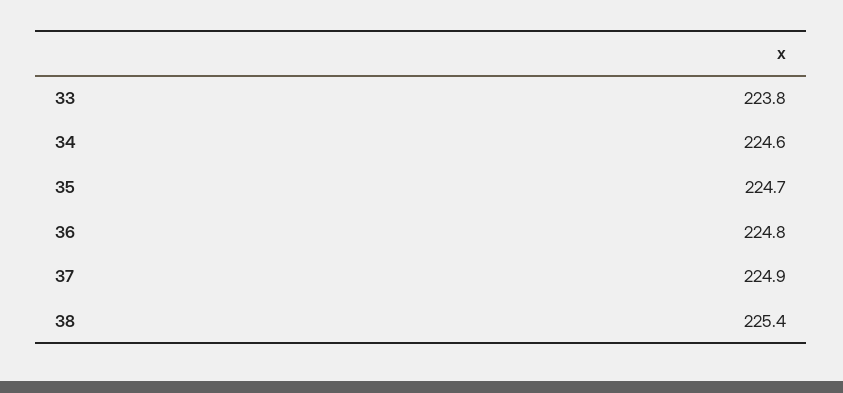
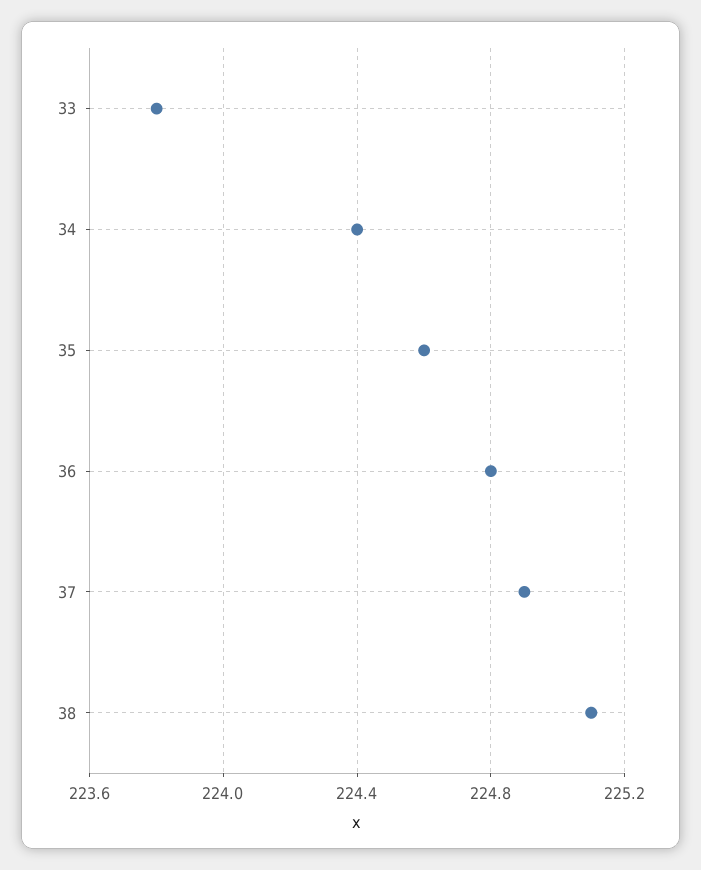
34: 224.6 -> 224.4
35: 224.7 -> 224.6
38: 225.4 -> 225.1

